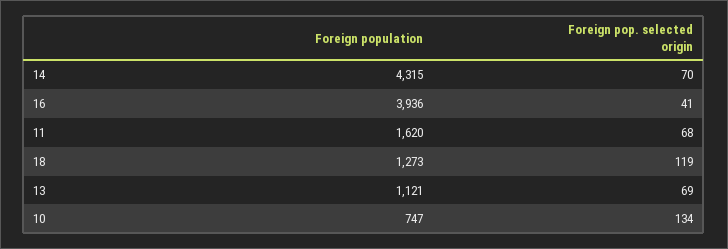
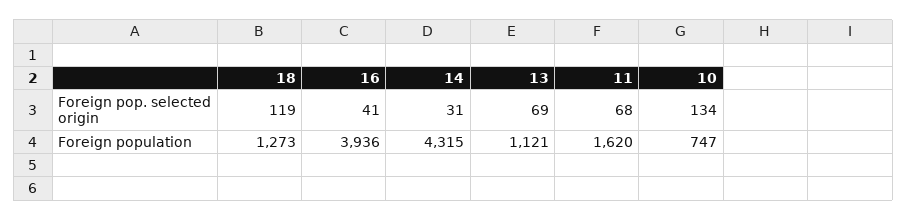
Foreign pop. selected origin, 14: 70 -> 31

